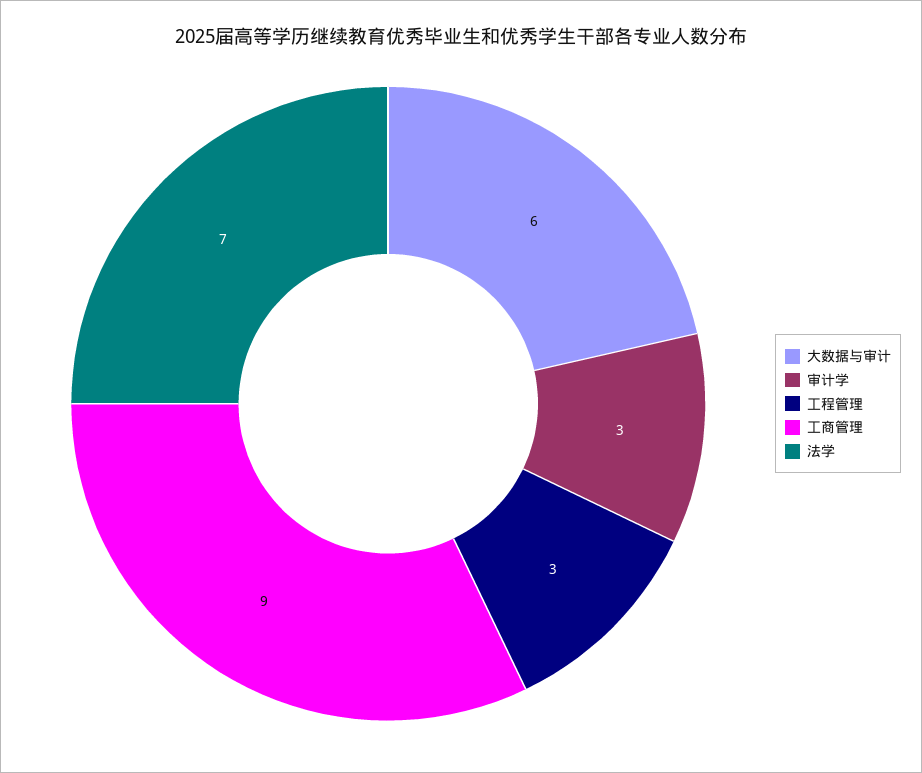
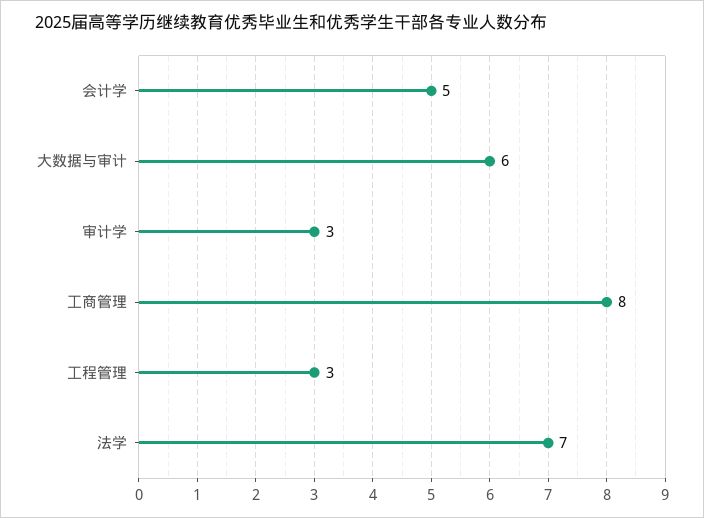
工商管理: 9 -> 8
会计学: none -> 5

